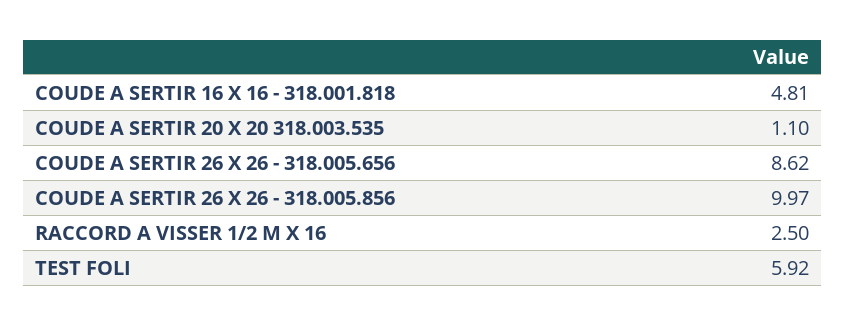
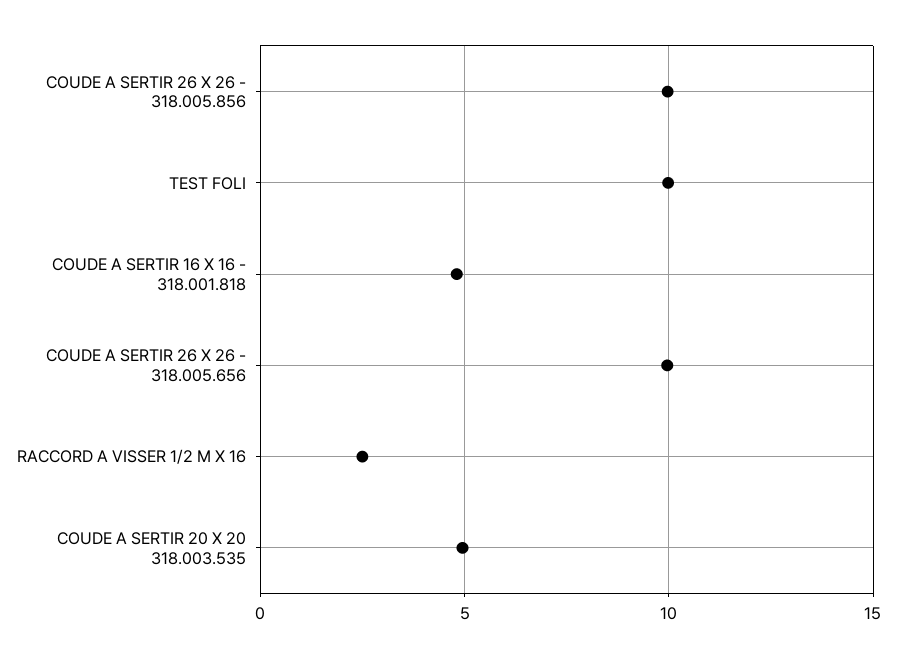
COUDE A SERTIR 20 X 20 318.003.535: 1.1 -> 5
COUDE A SERTIR 26 X 26 - 318.005.656: 8.62 -> 10
TEST FOLI: 5.92 -> 10

